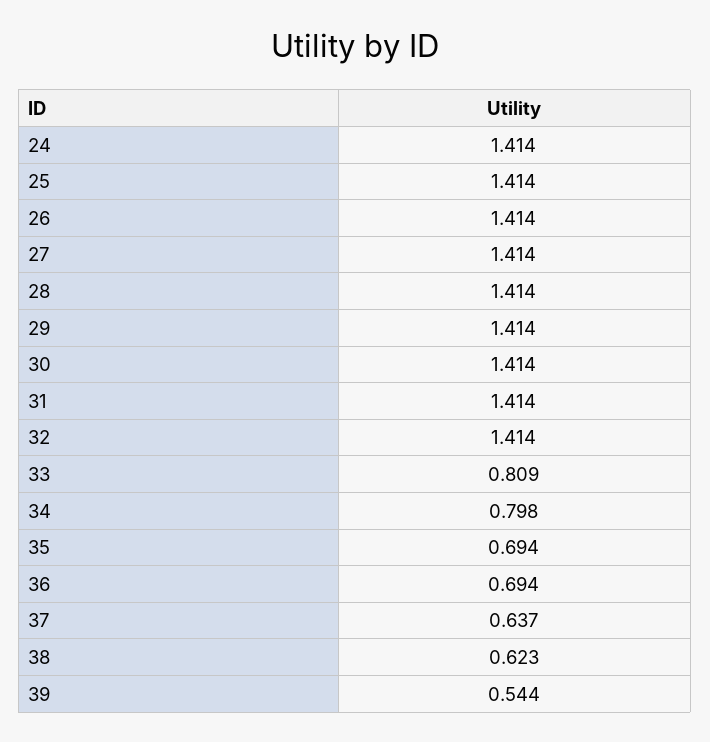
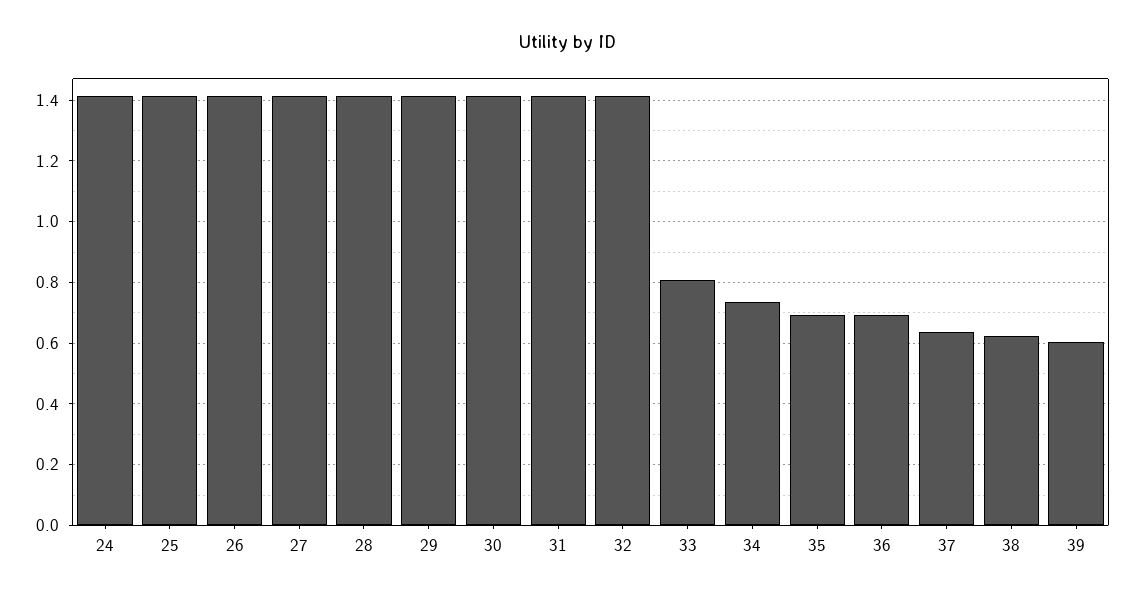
34: 0.798 -> 0.74
39: 0.544 -> 0.6

